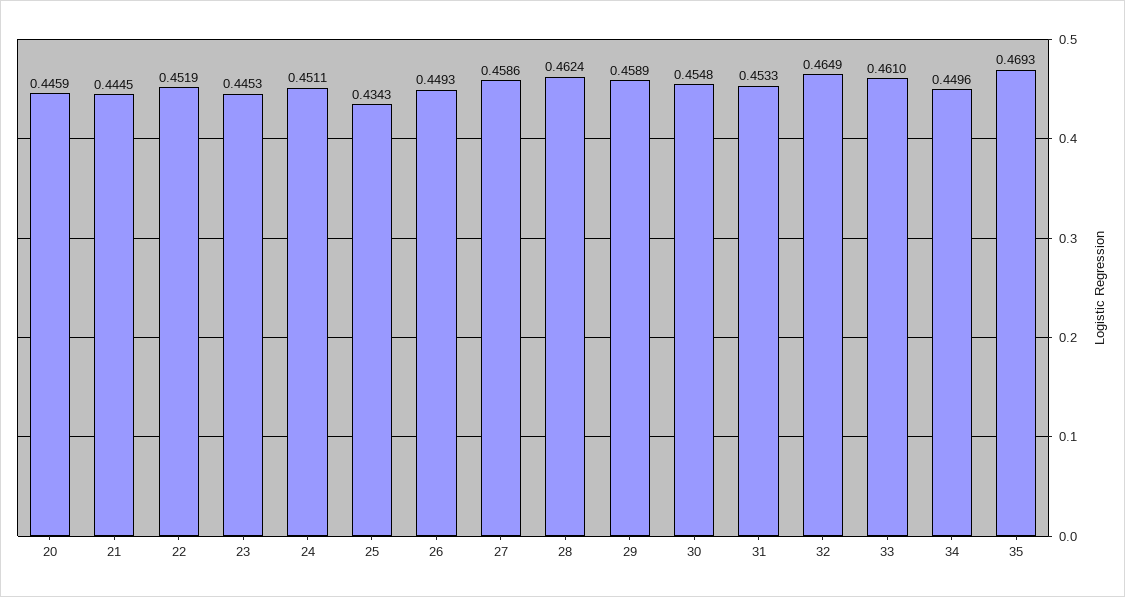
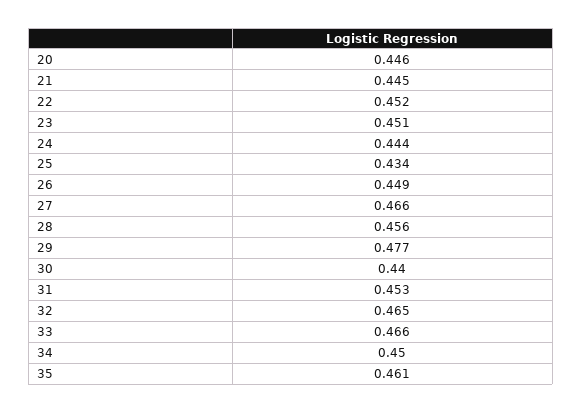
23: 0.4453 -> 0.451
24: 0.4511 -> 0.444
27: 0.4586 -> 0.466
28: 0.4624 -> 0.456
29: 0.4589 -> 0.477
30: 0.4548 -> 0.44
33: 0.461 -> 0.466
35: 0.4693 -> 0.461

